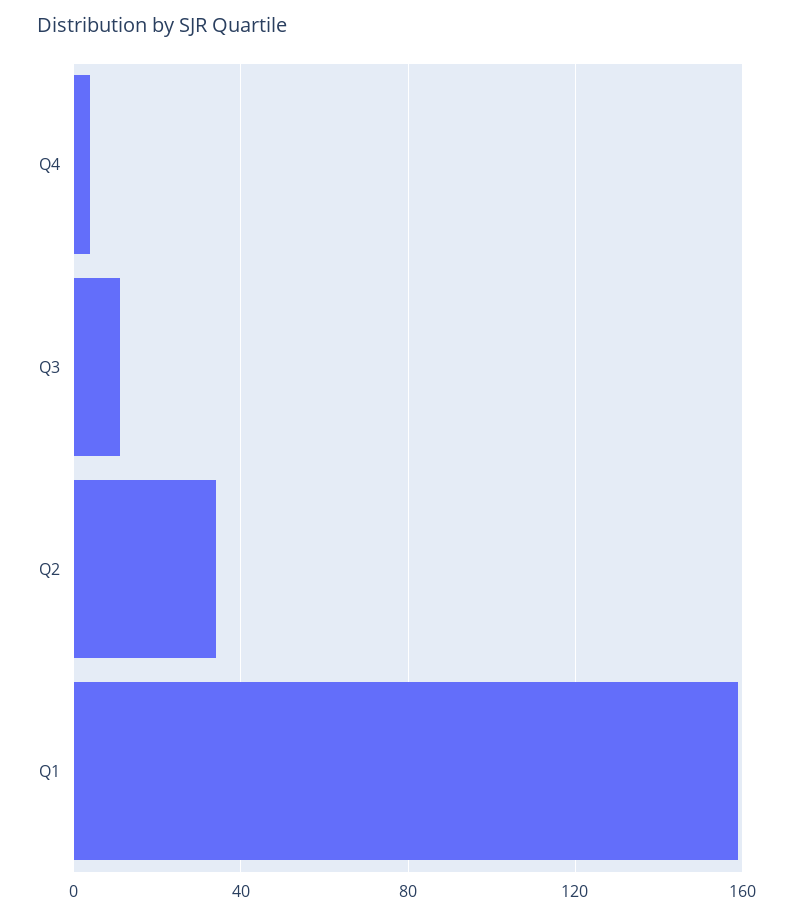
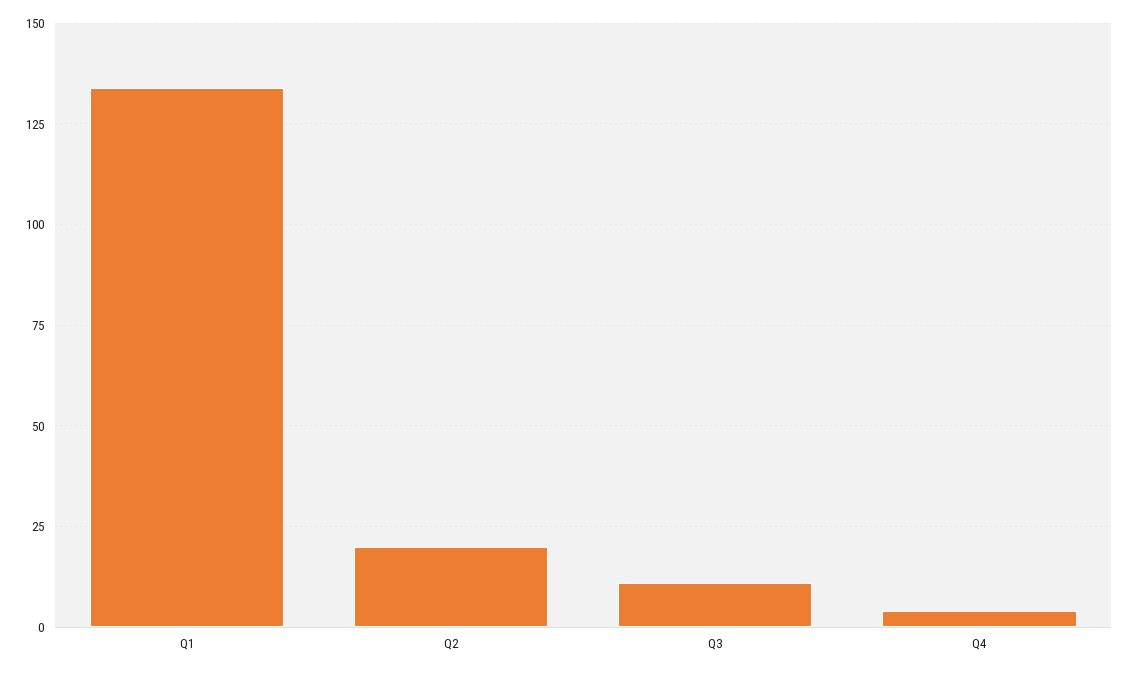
Q2: 35 -> 20
Q1: 160 -> 135

